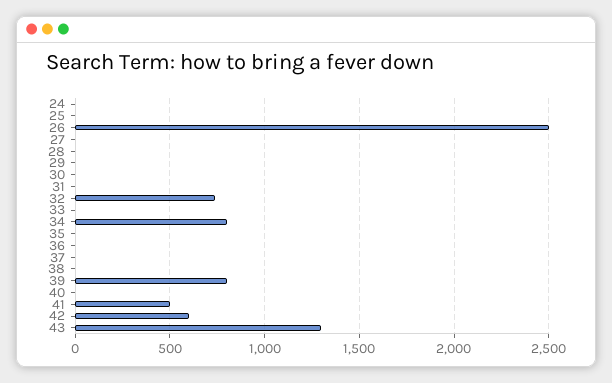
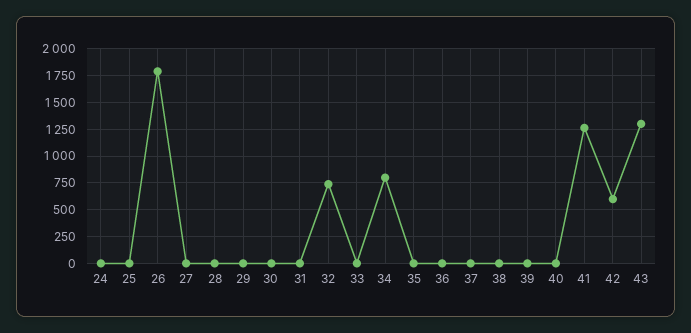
26: 2500 -> 1750
39: 800 -> 0
41: 500 -> 1250

